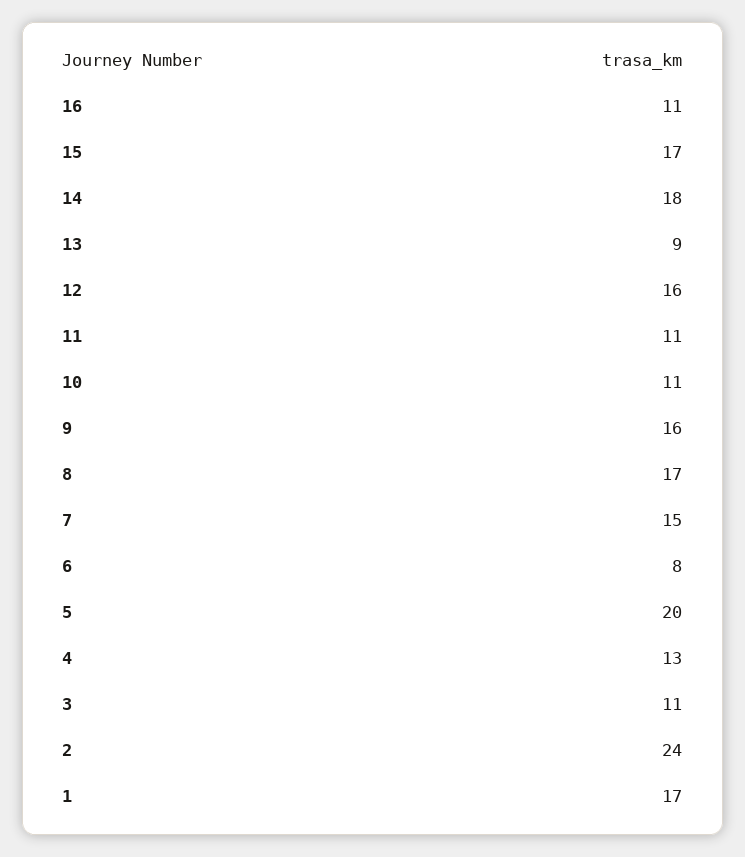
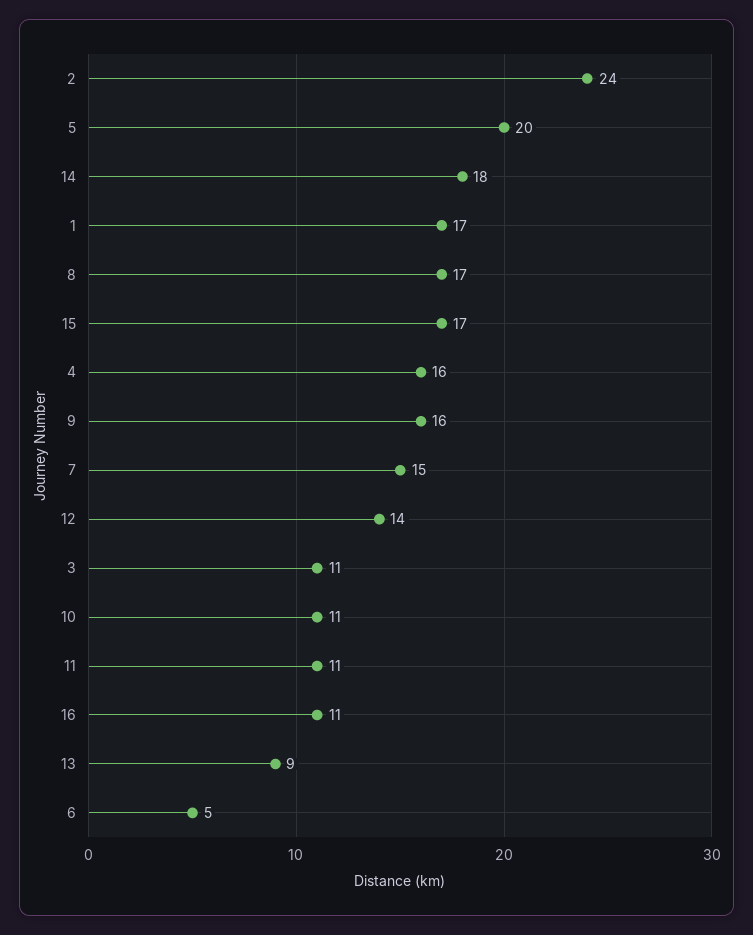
12: 16 -> 14
6: 8 -> 5
4: 13 -> 16

